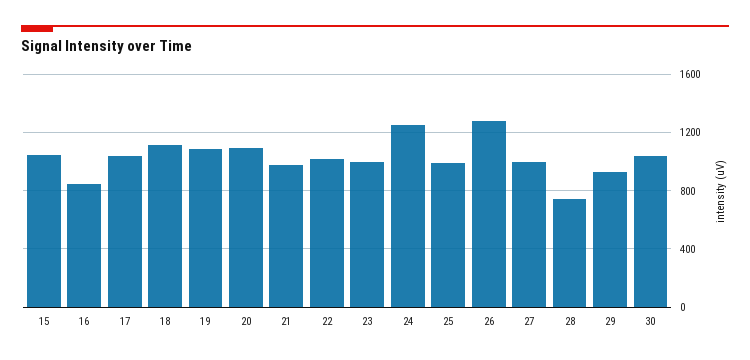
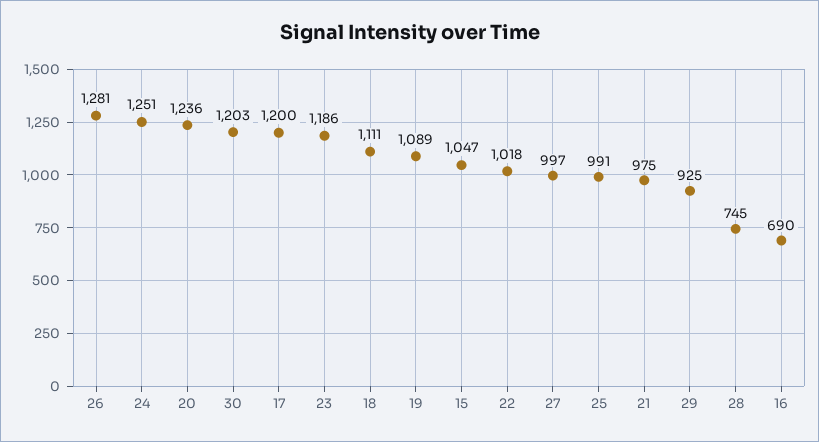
16: 850 -> 690
17: 1050 -> 1200
20: 1100 -> 1236
23: 1000 -> 1186
30: 1050 -> 1203

